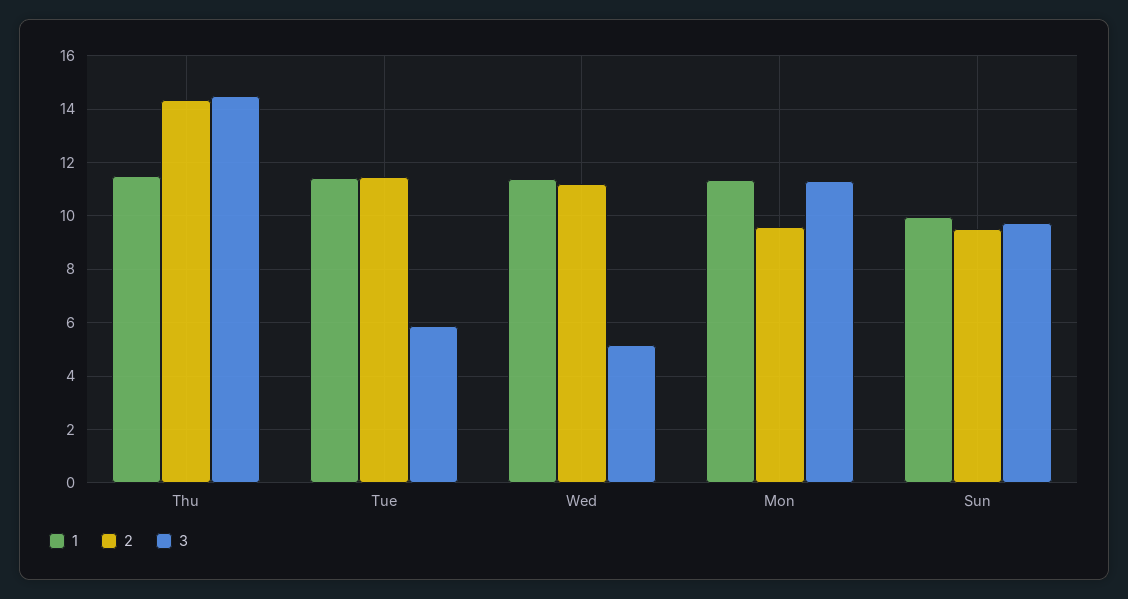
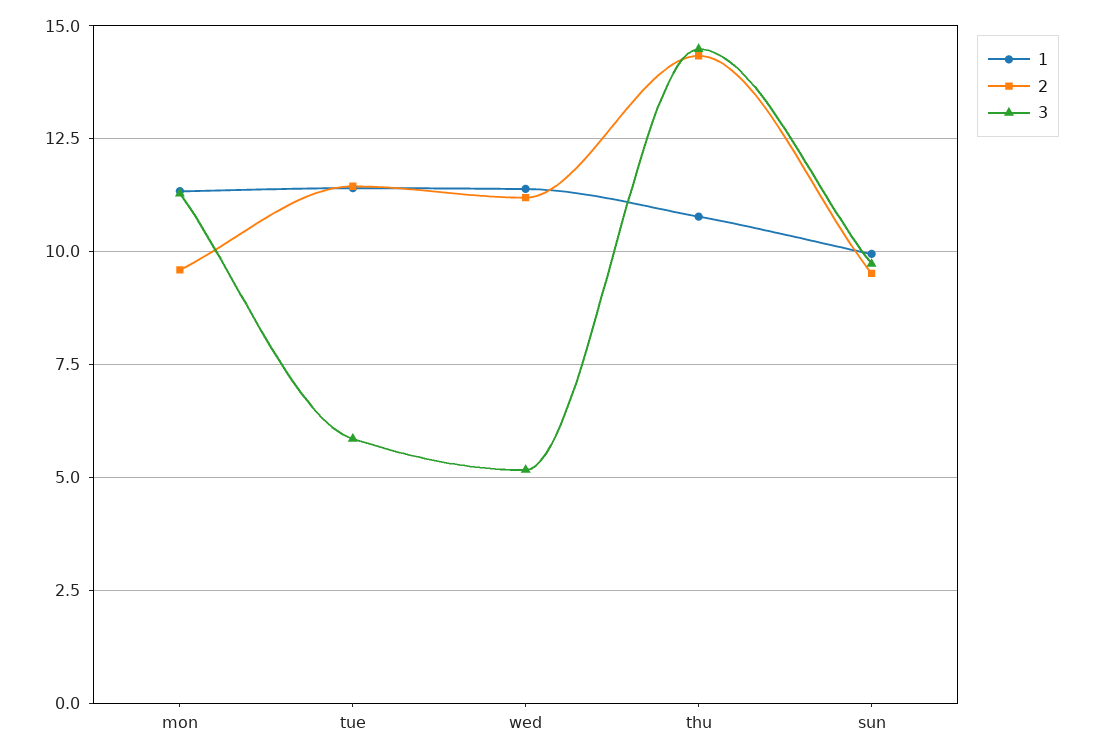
1, Thu: 11.5 -> 10.75

